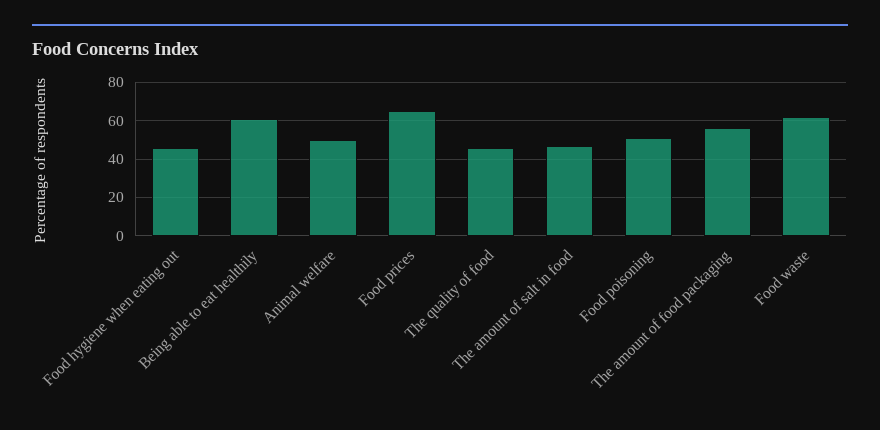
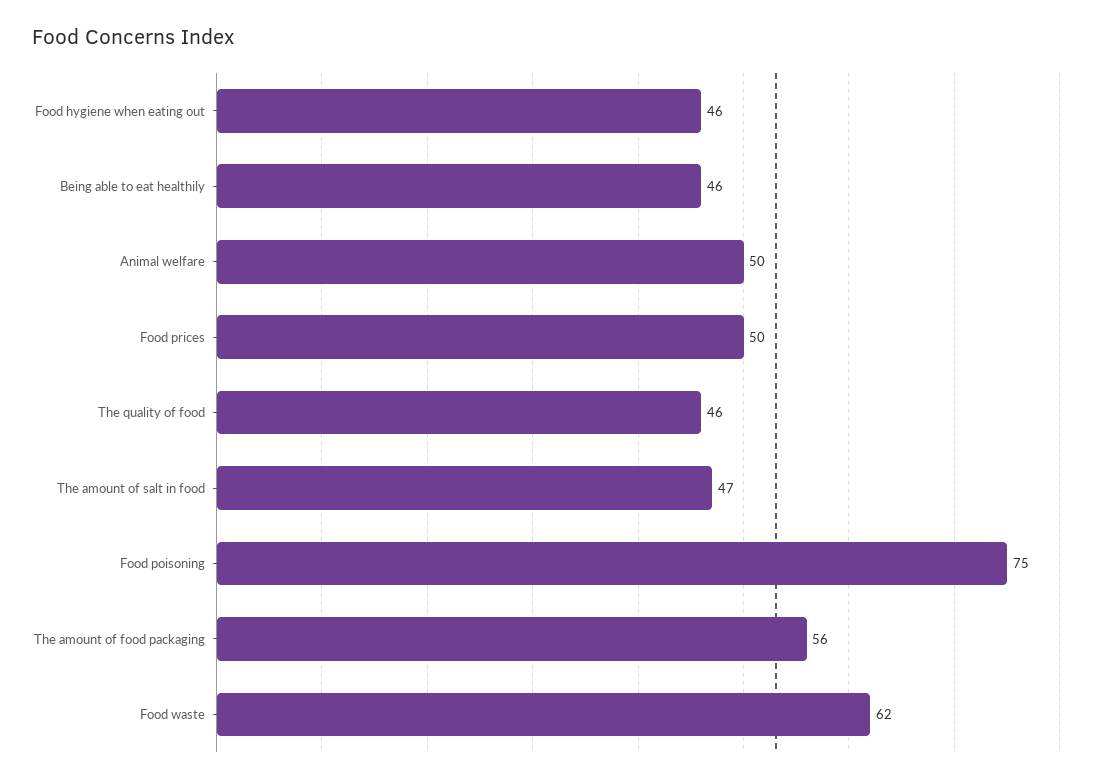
Being able to eat healthily: 60 -> 46
Food prices: 65 -> 50
Food poisoning: 50 -> 75

